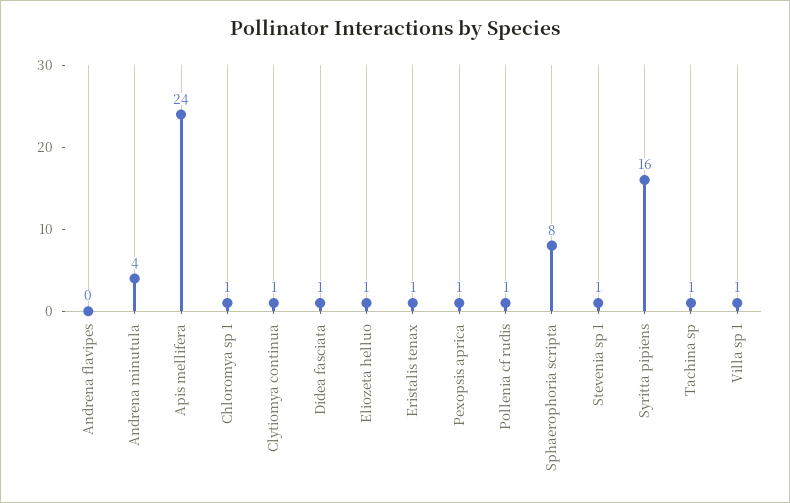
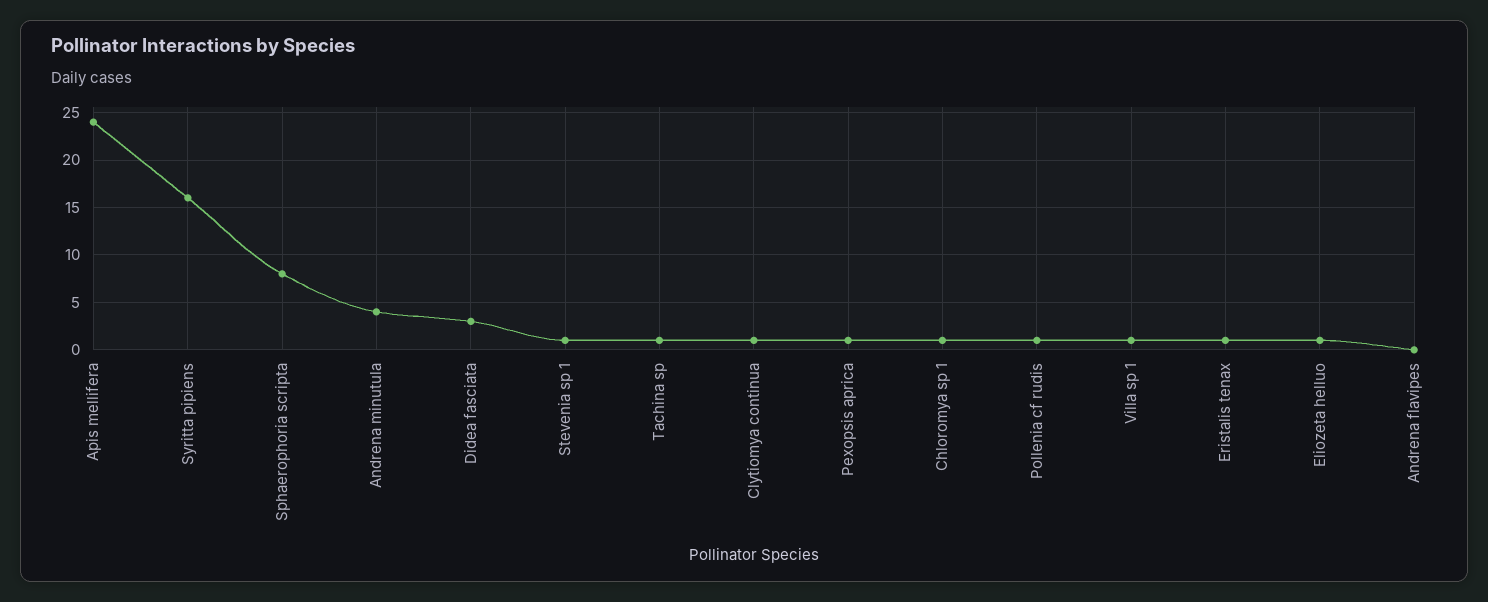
Didea fasciata: 1 -> 3

